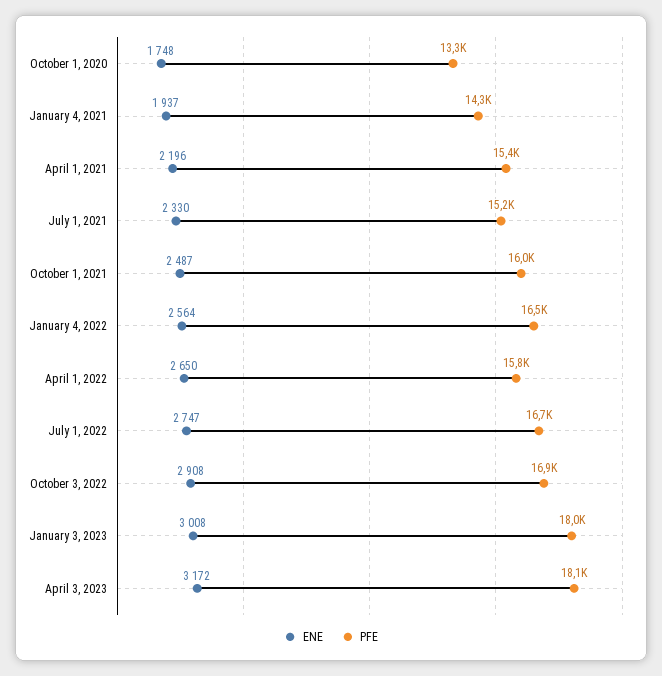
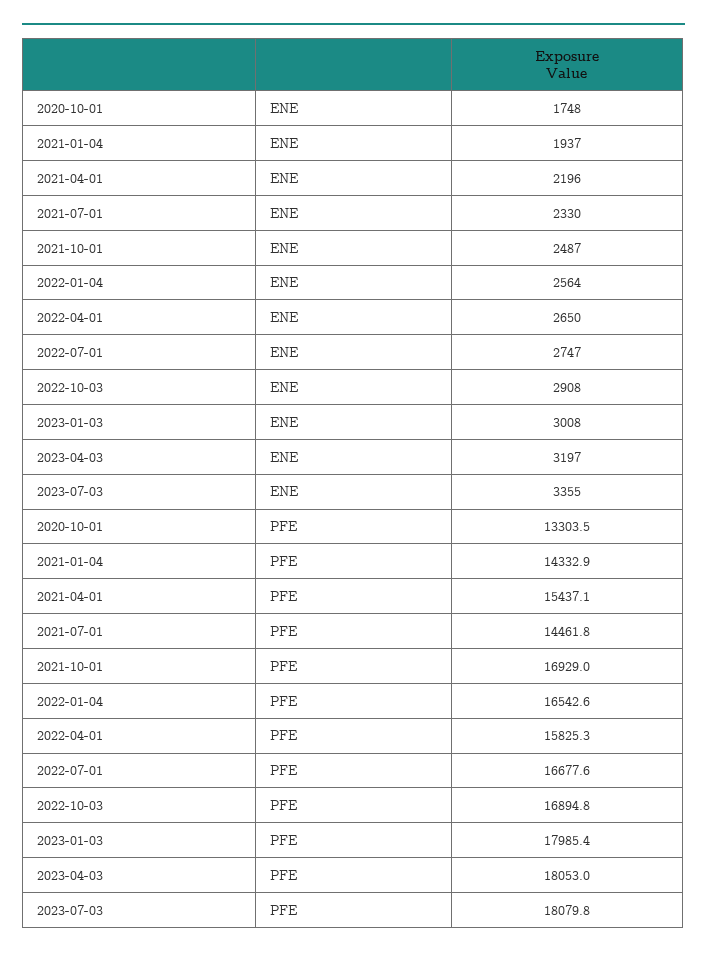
PFE, July 1, 2021: 15200 -> 14461.8
PFE, October 1, 2021: 16000 -> 16929
ENE, April 3, 2023: 3172 -> 3197
ENE, 2023-07-03: none -> 3355
PFE, 2023-07-03: none -> 18079.8

